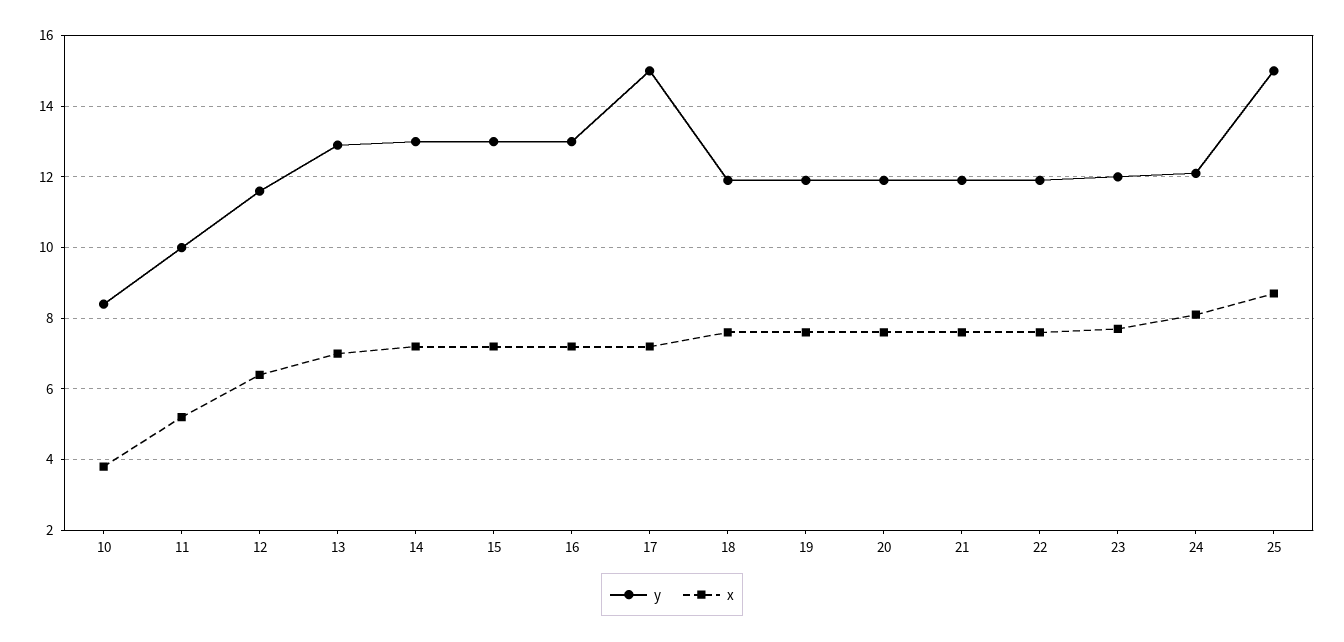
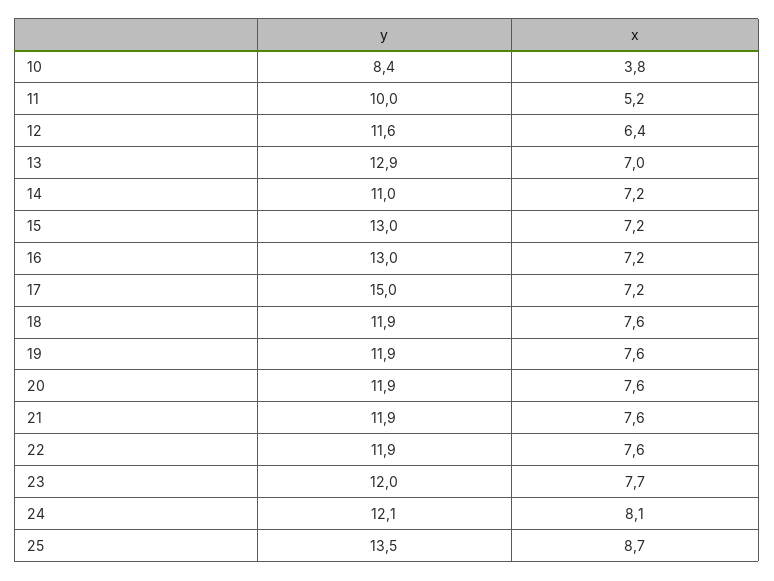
y, 14: 13 -> 11
y, 25: 15 -> 13.5

